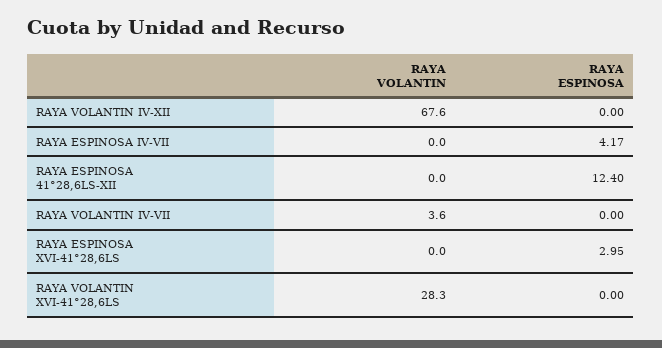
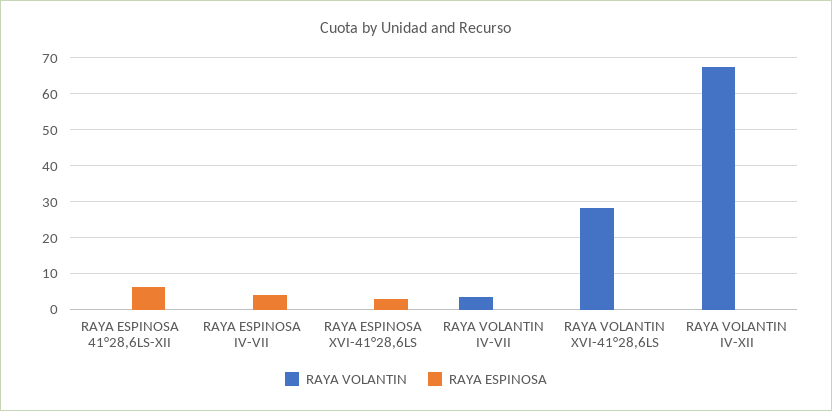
RAYA ESPINOSA, RAYA ESPINOSA 41°28,6LS-XII: 12.4 -> 6

